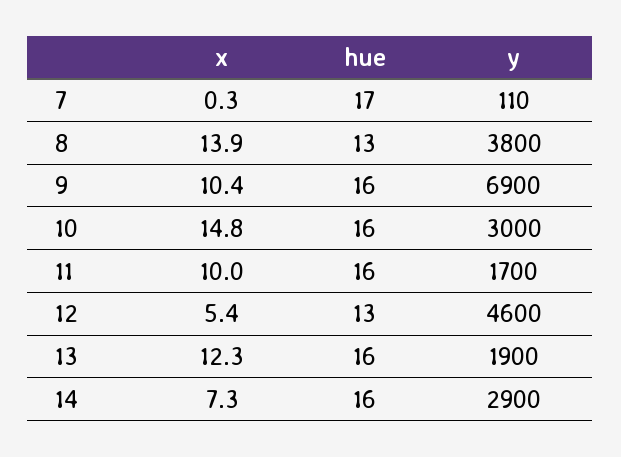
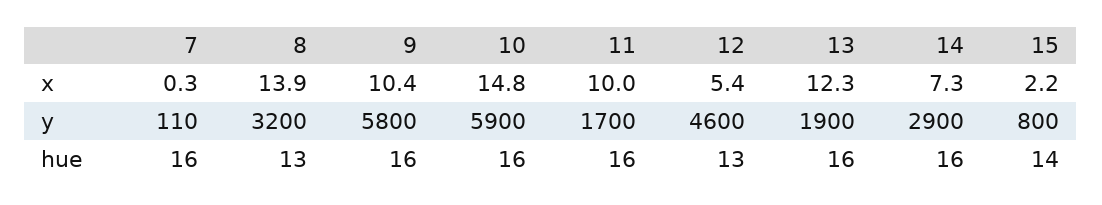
hue, 7: 17 -> 16
y, 8: 3800 -> 3200
y, 9: 6900 -> 5800
y, 10: 3000 -> 5900
x, 15: none -> 2.2
y, 15: none -> 800
hue, 15: none -> 14

